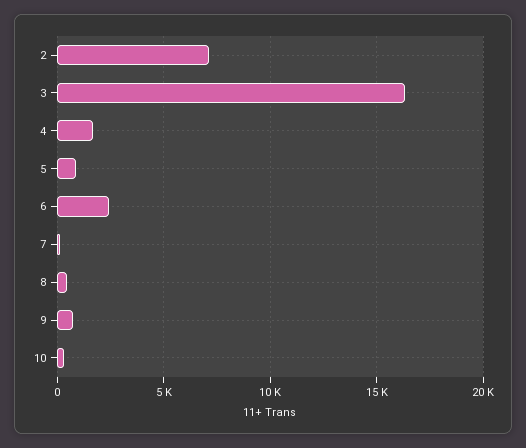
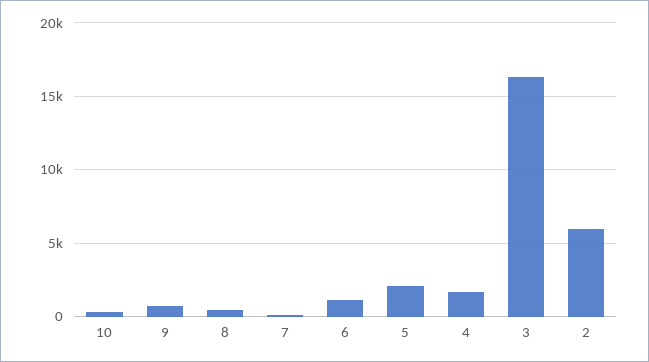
2: 7000 -> 6000
5: 1000 -> 2000
6: 2500 -> 1000

